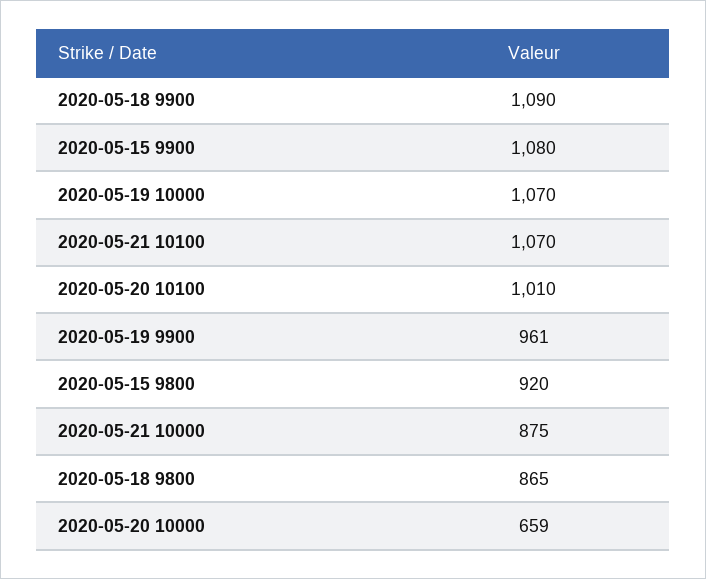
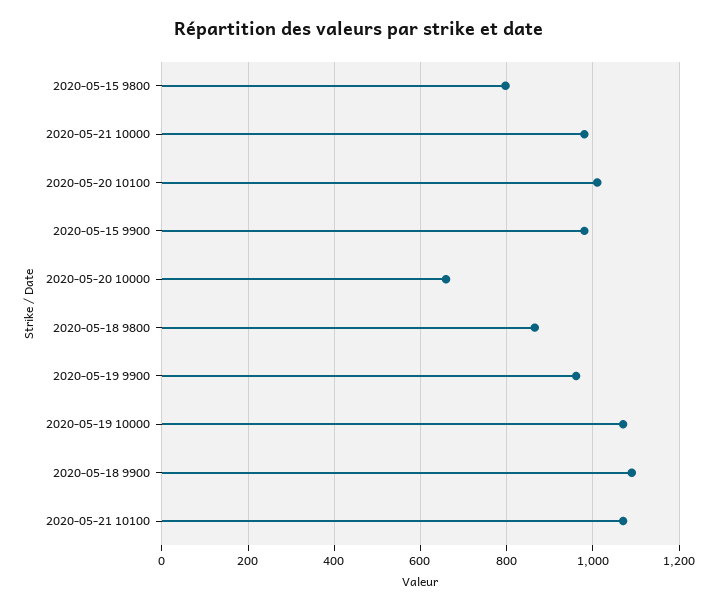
2020-05-15 9900: 1080 -> 980
2020-05-15 9800: 920 -> 800
2020-05-21 10000: 875 -> 980

